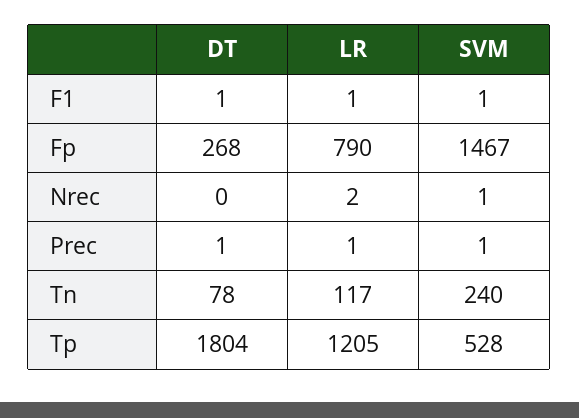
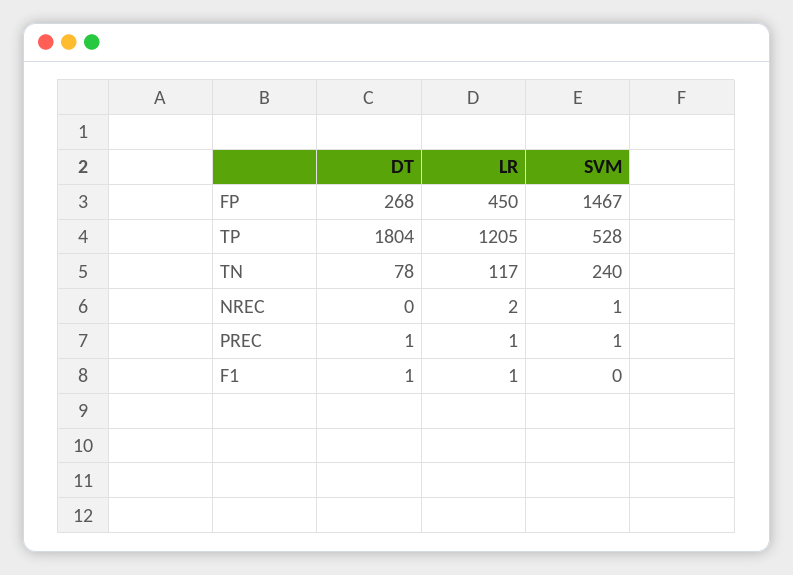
SVM, F1: 1 -> 0
LR, Fp: 790 -> 450

